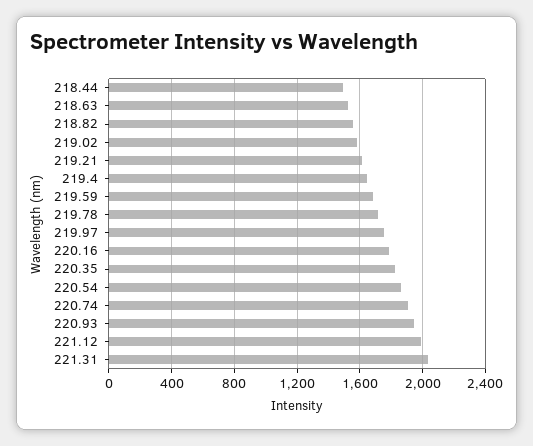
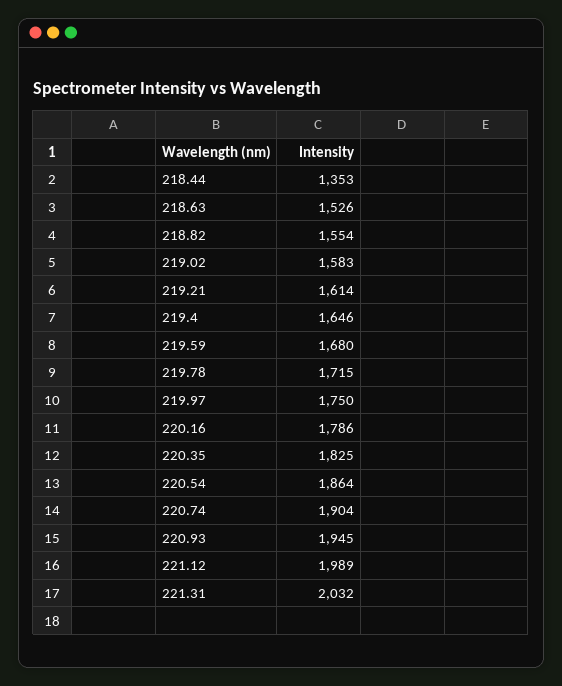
218.44: 1500 -> 1353

